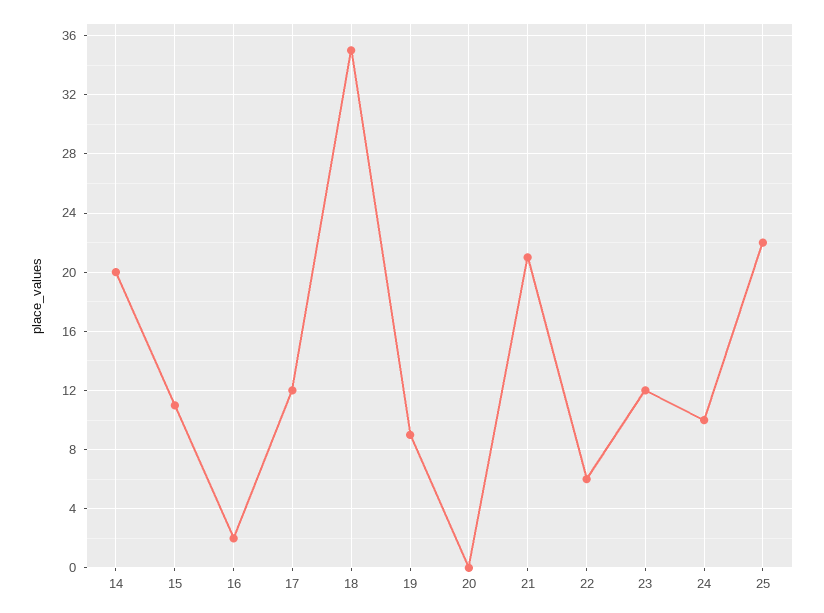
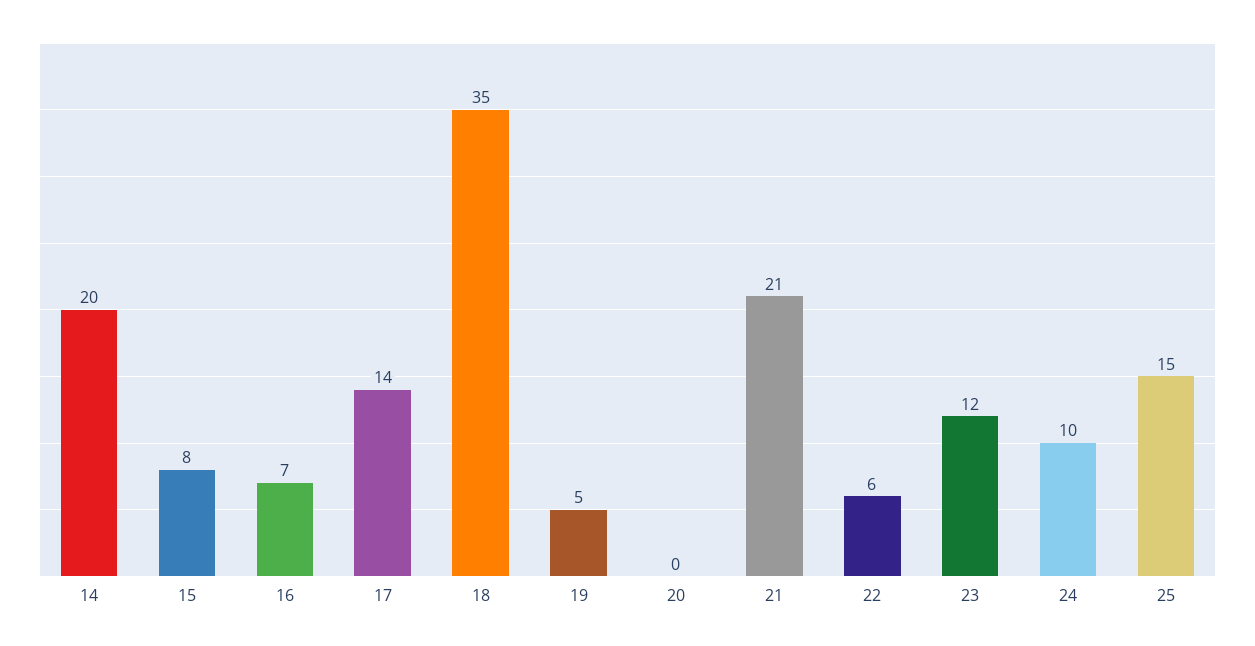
15: 11 -> 8
16: 2 -> 7
17: 12 -> 14
19: 9 -> 5
25: 22 -> 15

